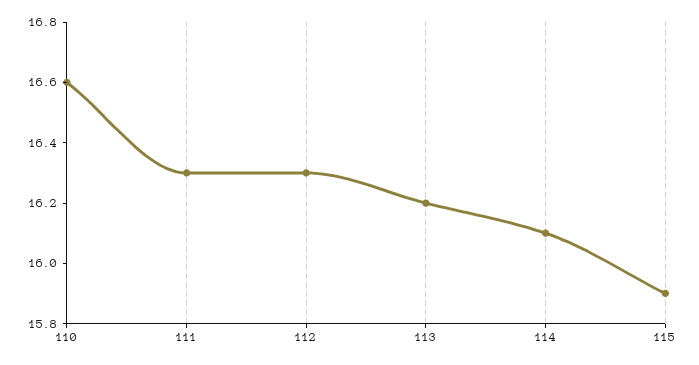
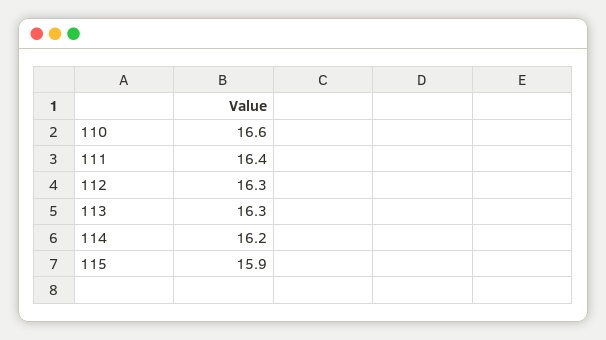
111: 16.3 -> 16.4
113: 16.2 -> 16.3
114: 16.1 -> 16.2

